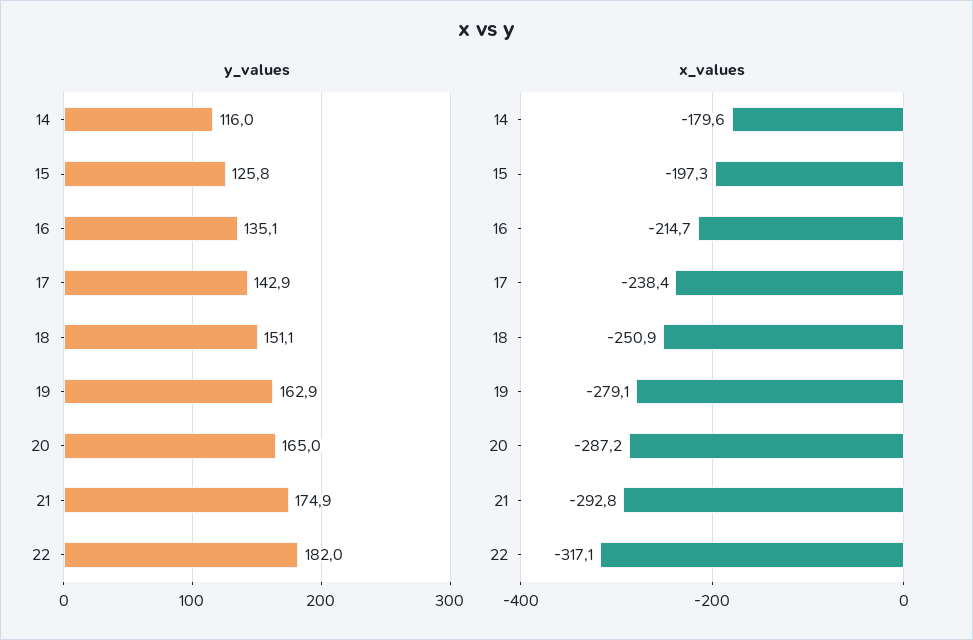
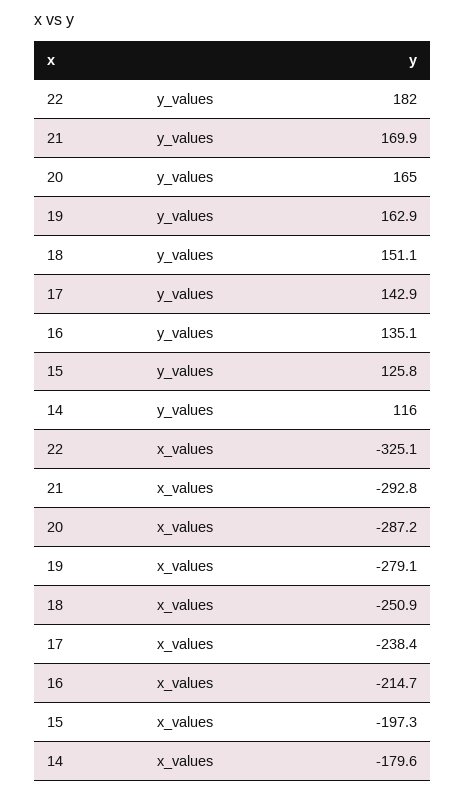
y_values, 21: 174.9 -> 169.9
x_values, 22: -317.1 -> -325.1

